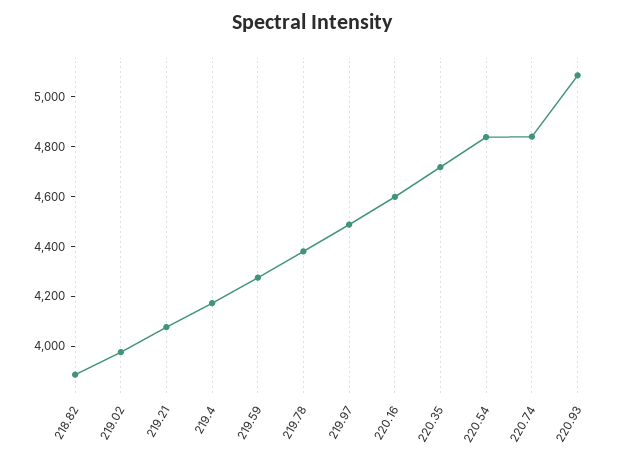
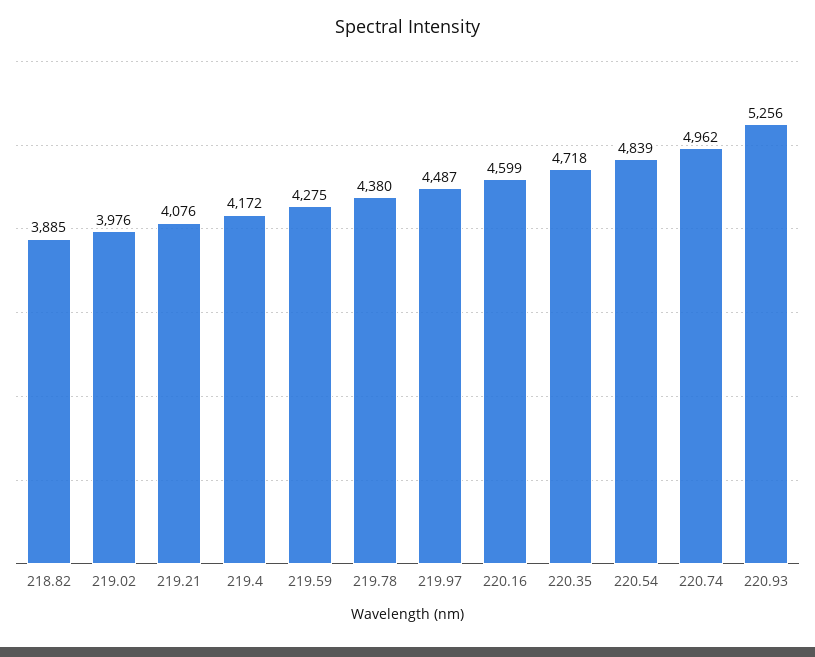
220.74: 4850 -> 4962
220.93: 5100 -> 5256

